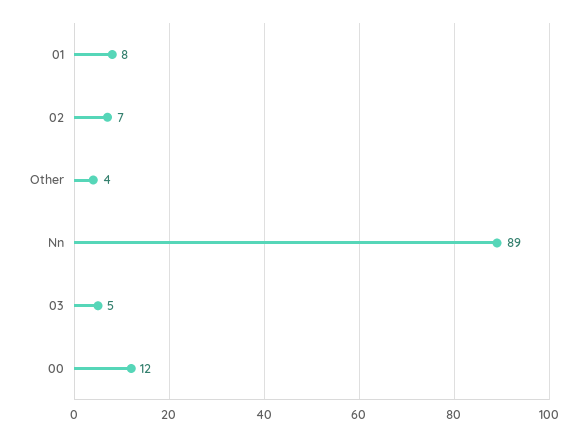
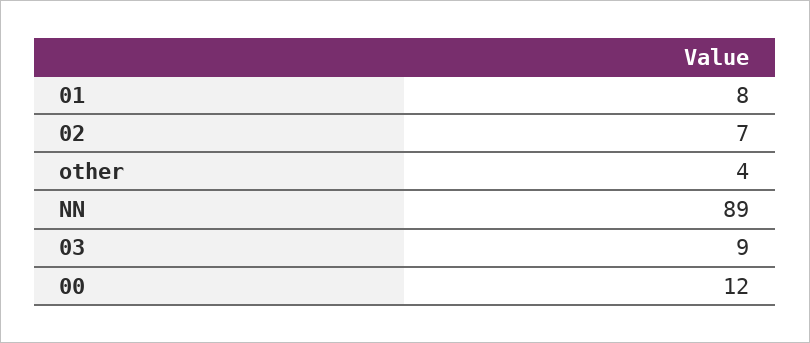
03: 5 -> 9

